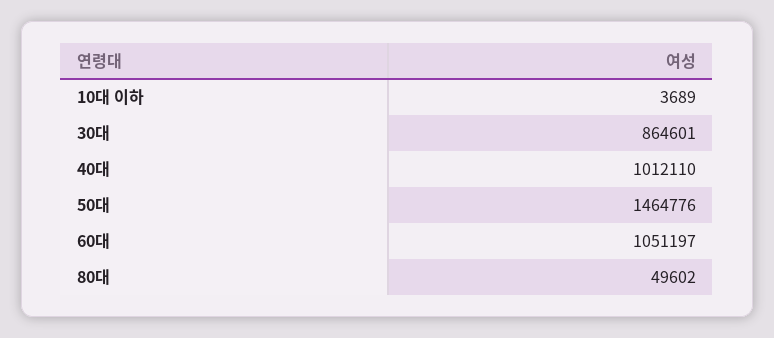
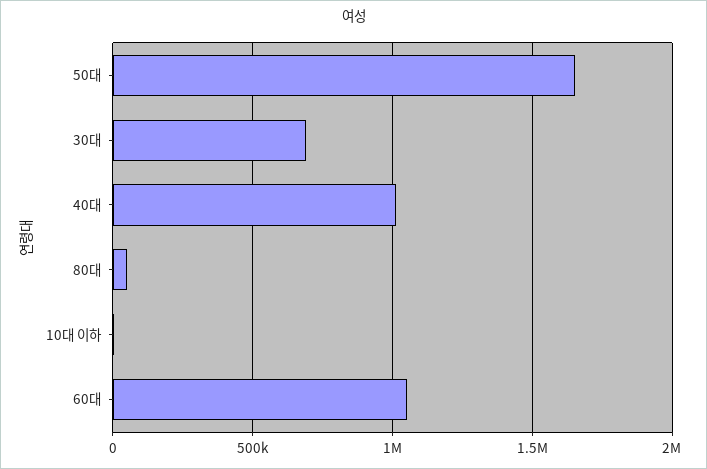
30대: 864601 -> 700000
50대: 1464776 -> 1650000

